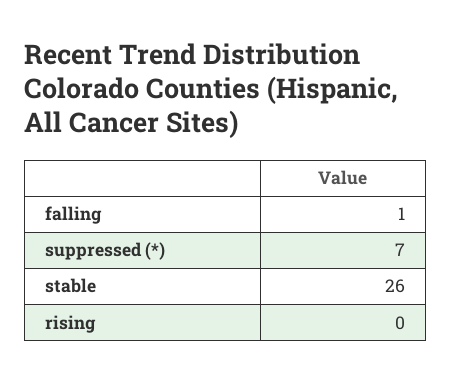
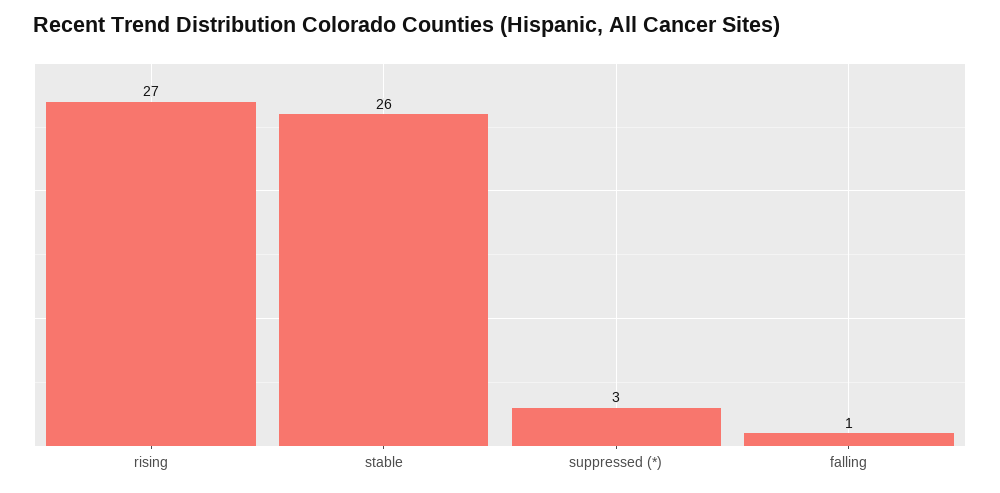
suppressed (*): 7 -> 3
rising: 0 -> 27

